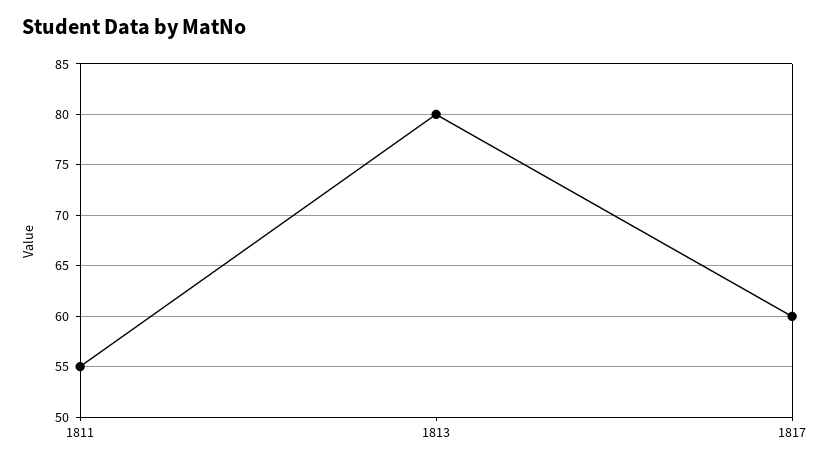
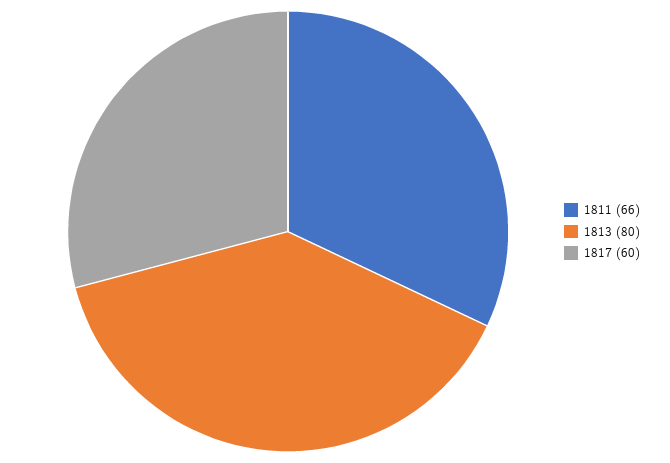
1811: 55 -> 66

